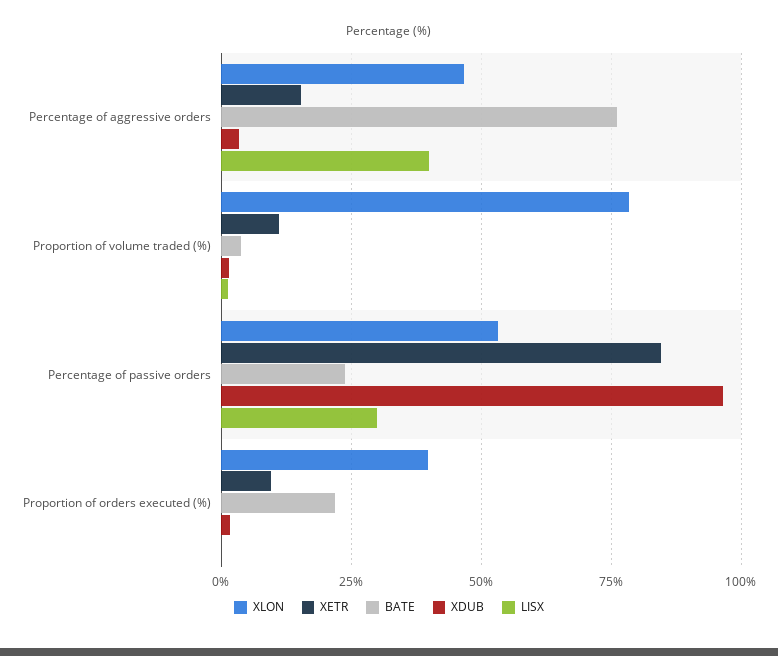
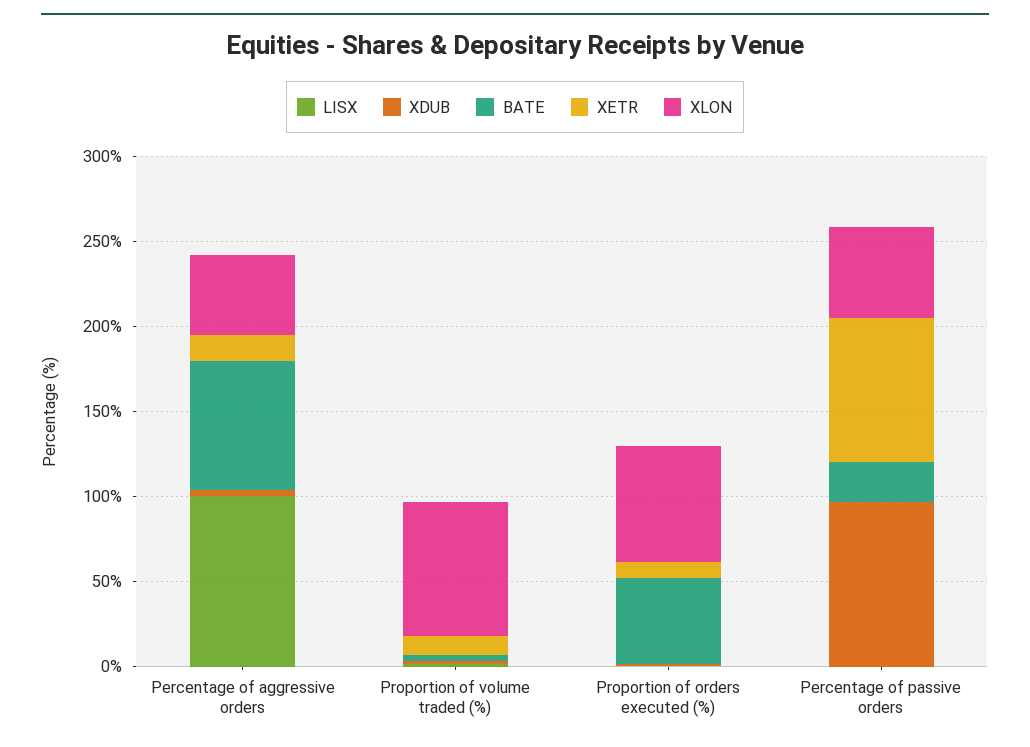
LISX, Percentage of aggressive orders: 40 -> 100
LISX, Percentage of passive orders: 30 -> 0
XLON, Proportion of orders executed (%): 40 -> 70
BATE, Proportion of orders executed (%): 22.5 -> 50

